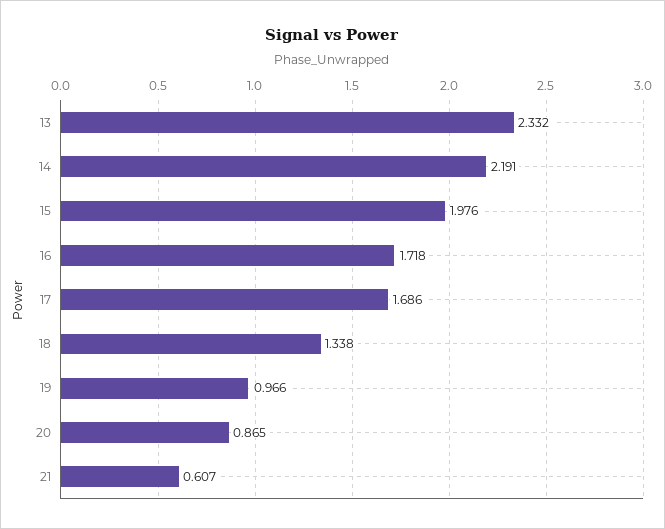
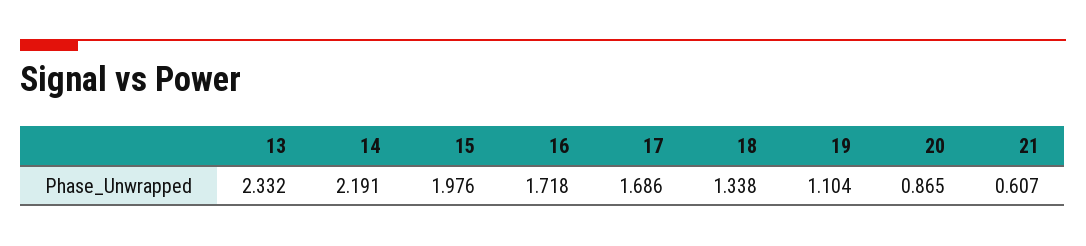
19: 0.966 -> 1.104

